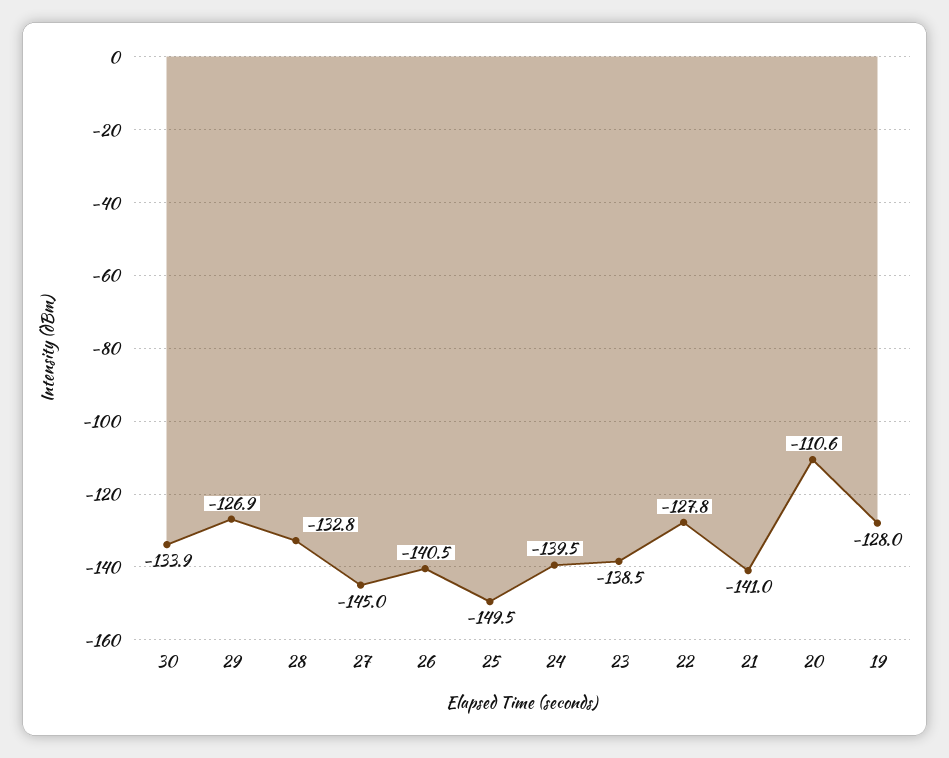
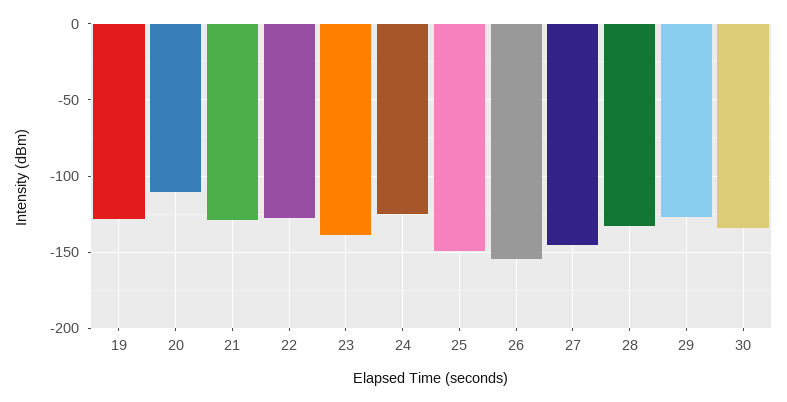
26: -140.5 -> -155
24: -139.5 -> -125
21: -141 -> -130

